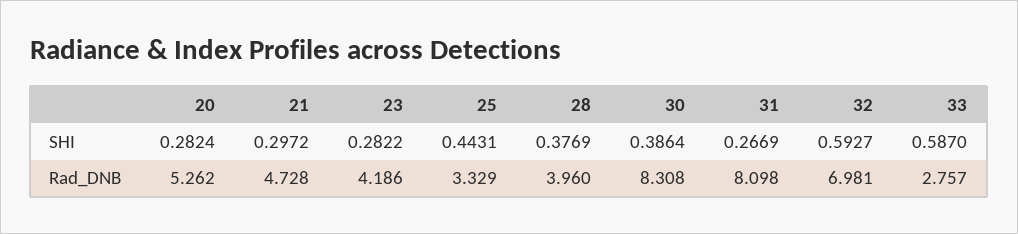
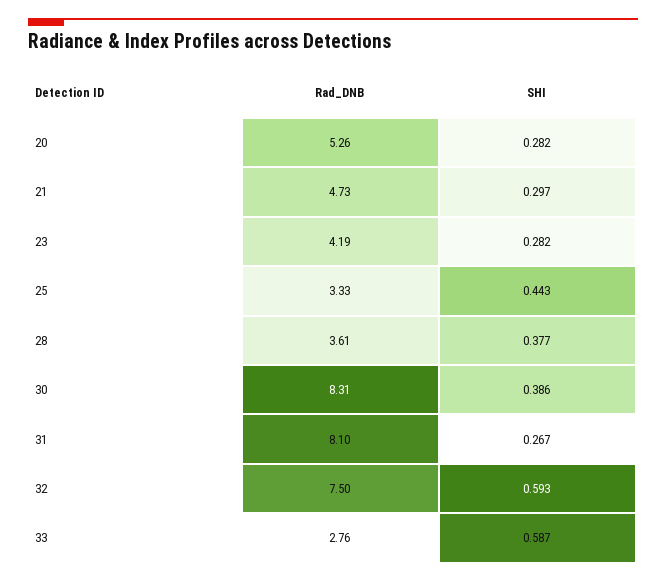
28, Rad_DNB: 3.96 -> 3.61
32, Rad_DNB: 6.981 -> 7.5

